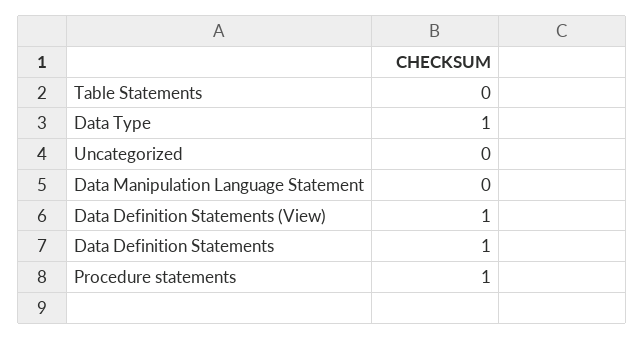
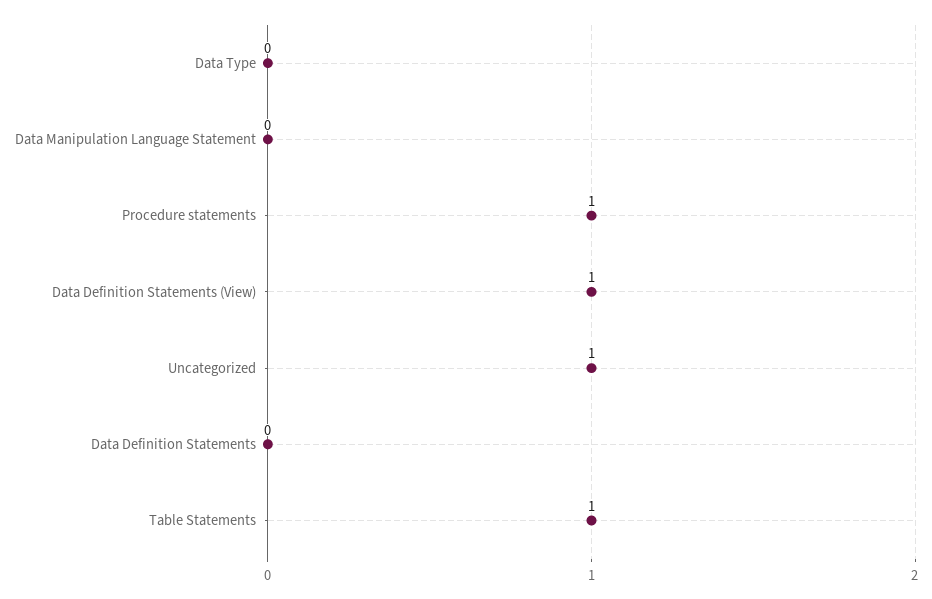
Table Statements: 0 -> 1
Data Type: 1 -> 0
Uncategorized: 0 -> 1
Data Definition Statements: 1 -> 0

